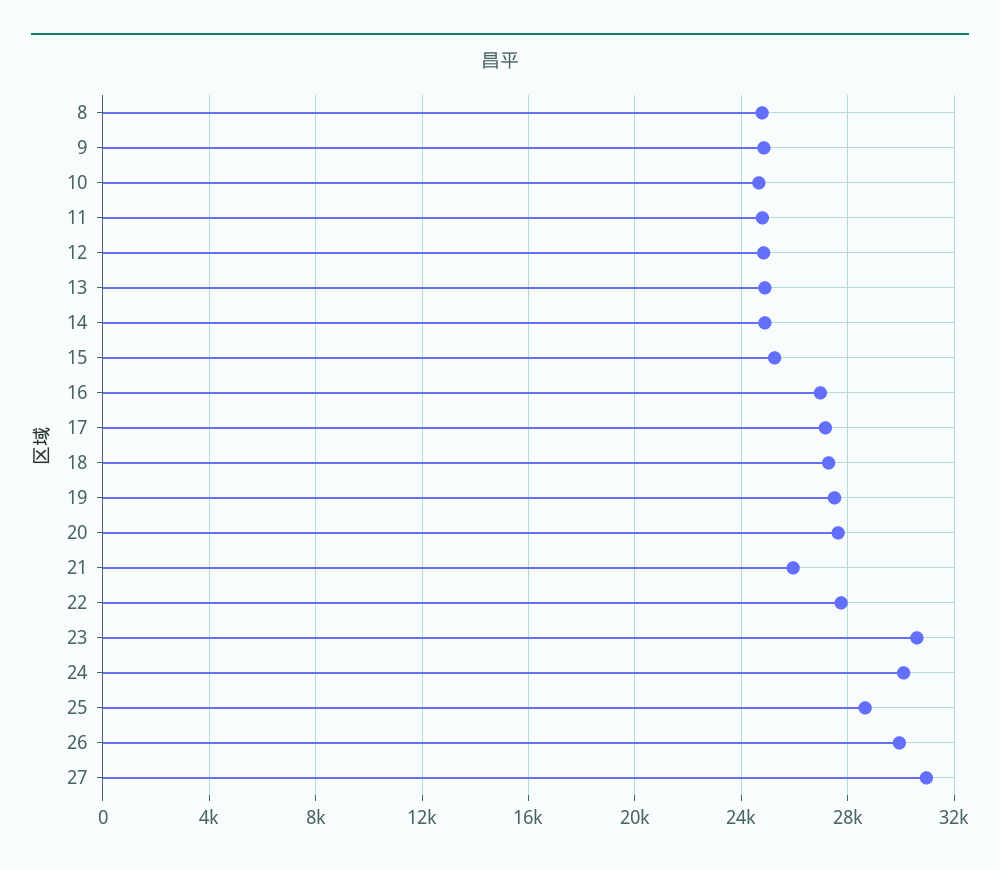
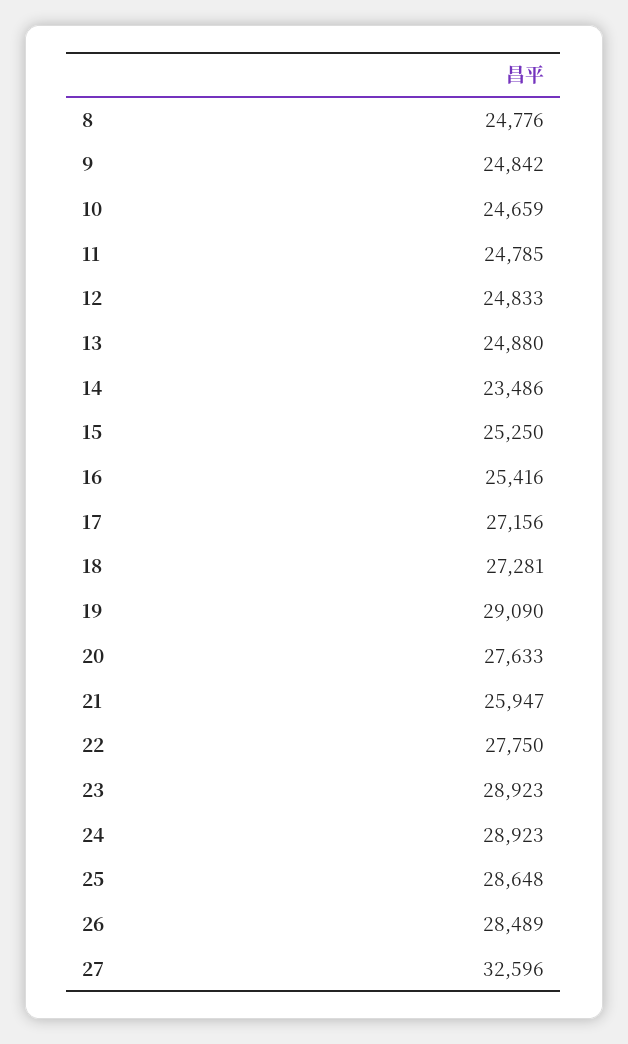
14: 25000 -> 23486
16: 27000 -> 25416
19: 27500 -> 29090
23: 30500 -> 28923
24: 30000 -> 28923
26: 30000 -> 28489
27: 31000 -> 32596

